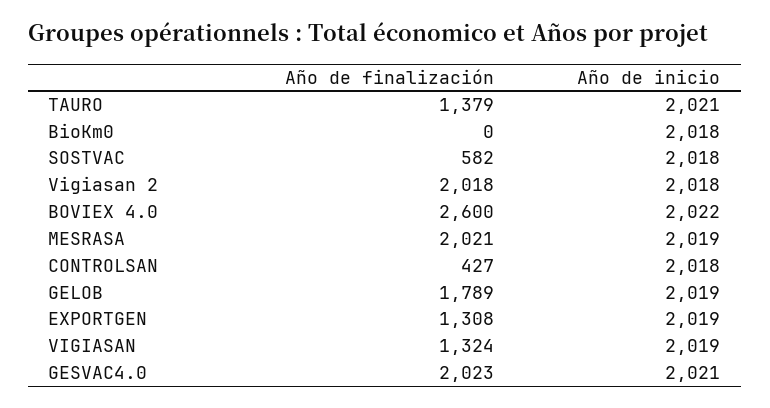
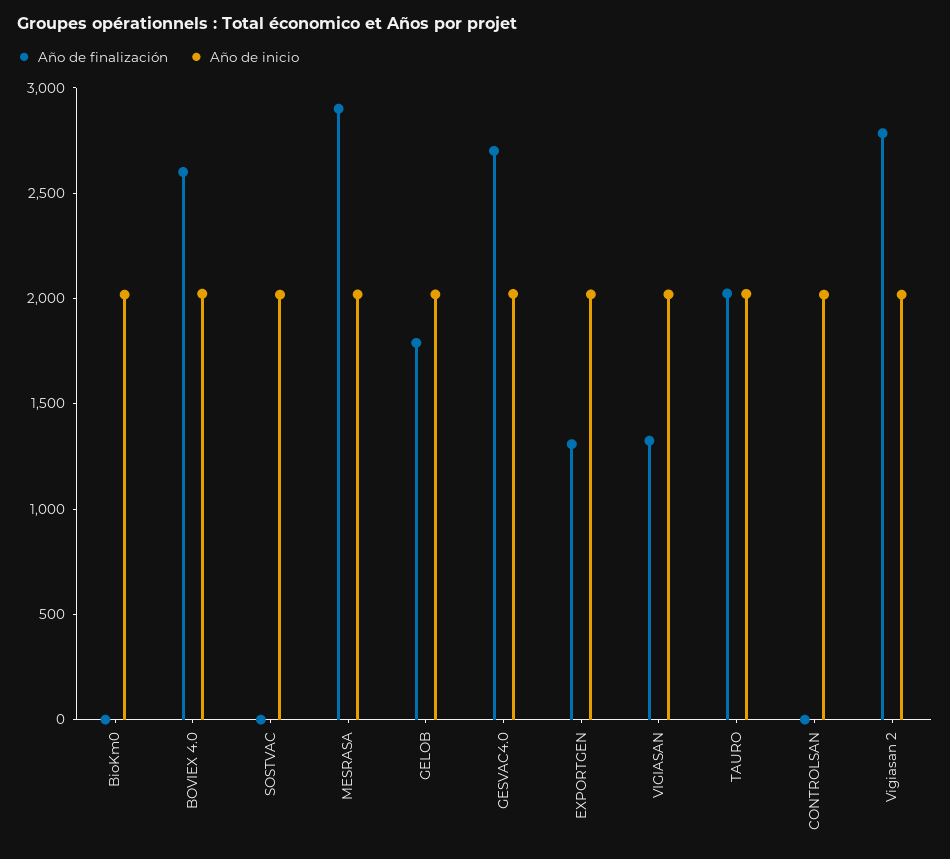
Año de finalización, TAURO: 1379 -> 2000
Año de finalización, SOSTVAC: 582 -> 0
Año de finalización, Vigiasan 2: 2018 -> 2800
Año de finalización, MESRASA: 2021 -> 2900
Año de finalización, CONTROLSAN: 427 -> 0
Año de finalización, GESVAC4.0: 2023 -> 2700

